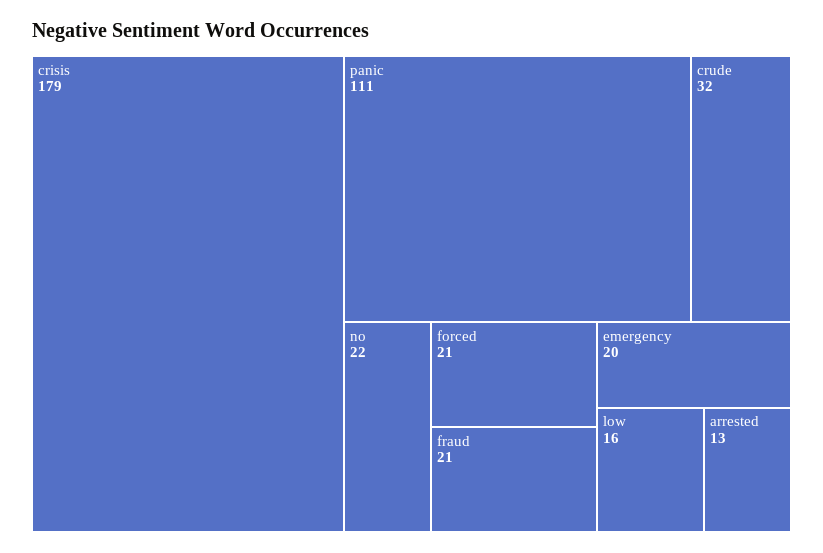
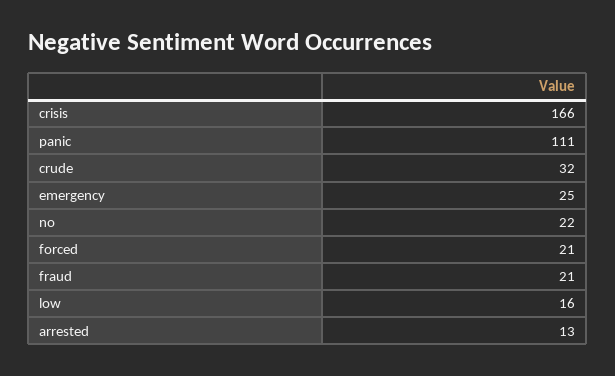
crisis: 179 -> 166
emergency: 20 -> 25

